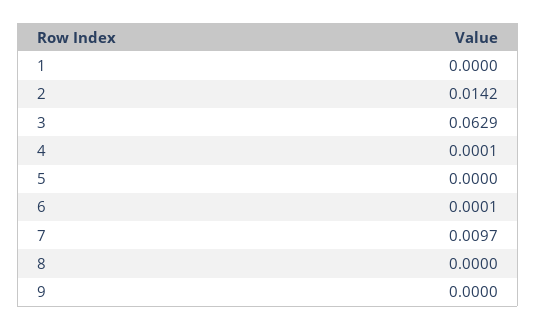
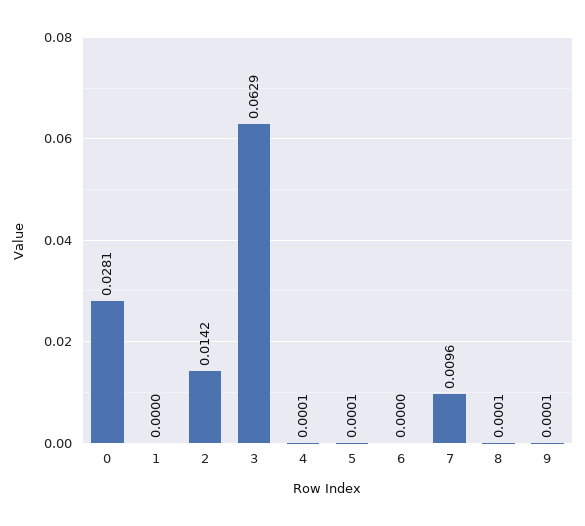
5: 0 -> 0.0001
6: 0.0001 -> 0
7: 0.0097 -> 0.0096
8: 0 -> 0.0001
9: 0 -> 0.0001
0: none -> 0.0281

